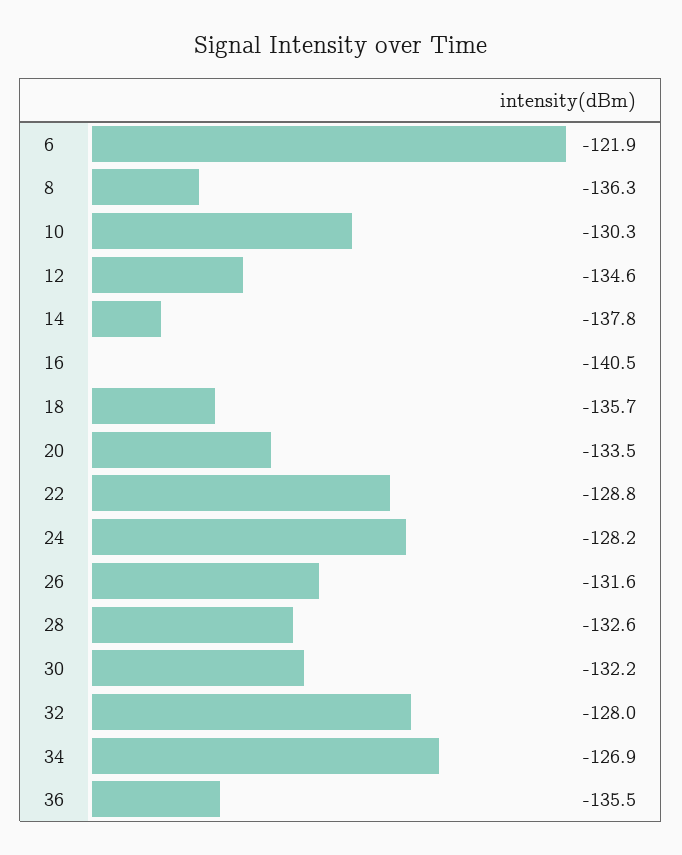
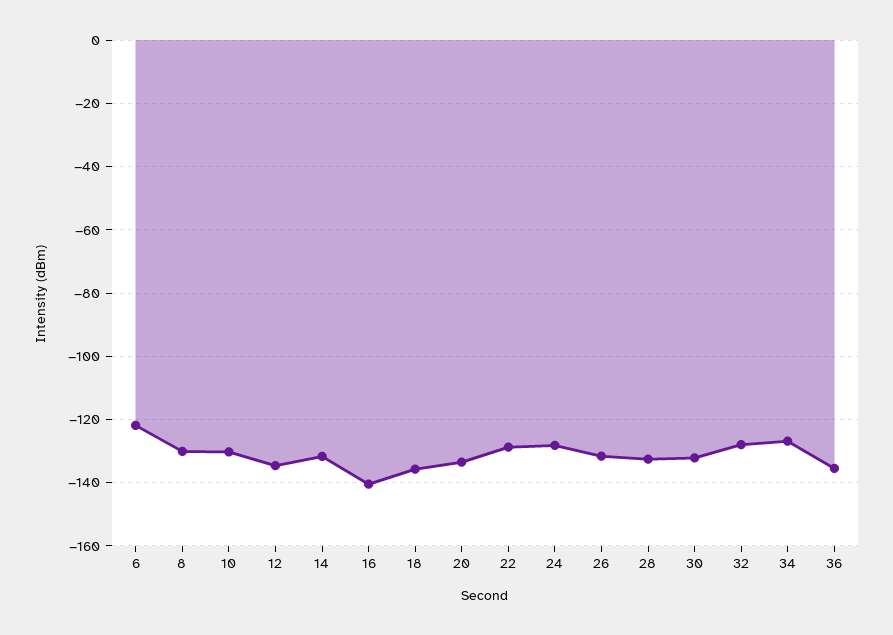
8: -136.3 -> -130
14: -137.8 -> -132

